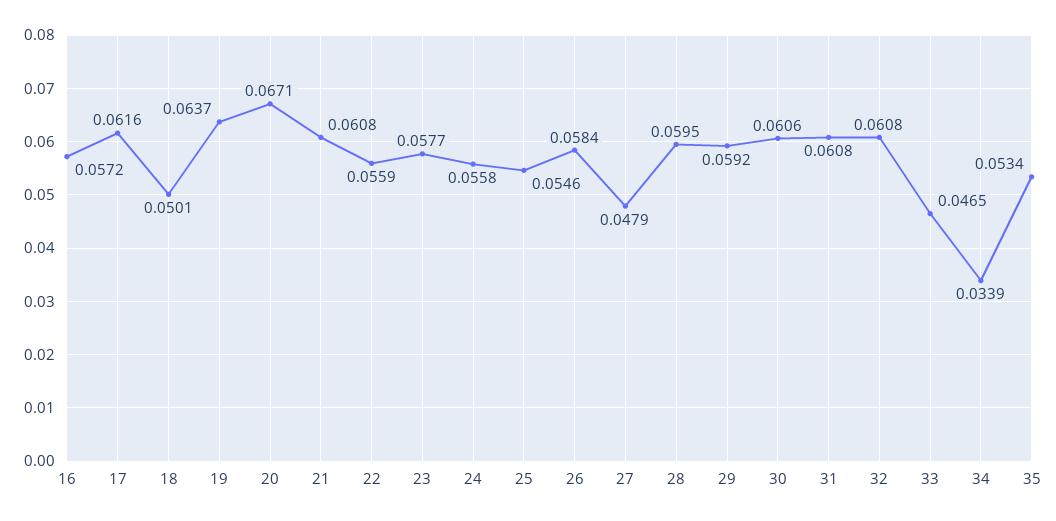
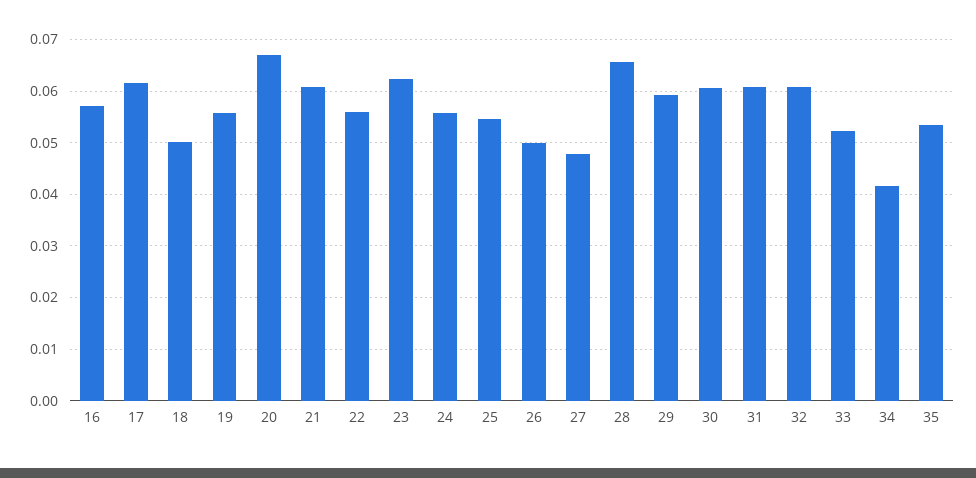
19: 0.0637 -> 0.056
23: 0.0577 -> 0.062
26: 0.0584 -> 0.05
28: 0.0595 -> 0.066
33: 0.0465 -> 0.052
34: 0.0339 -> 0.042

